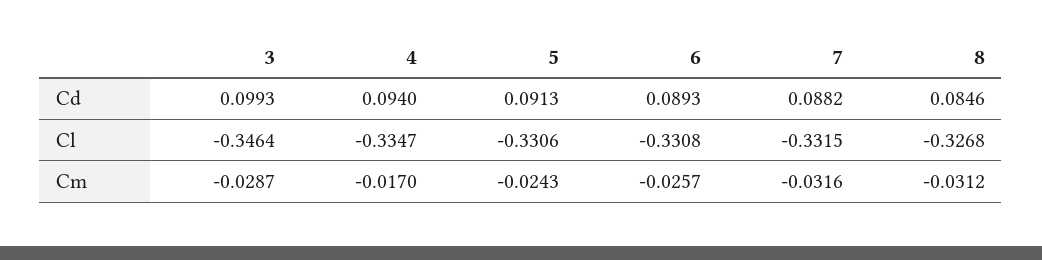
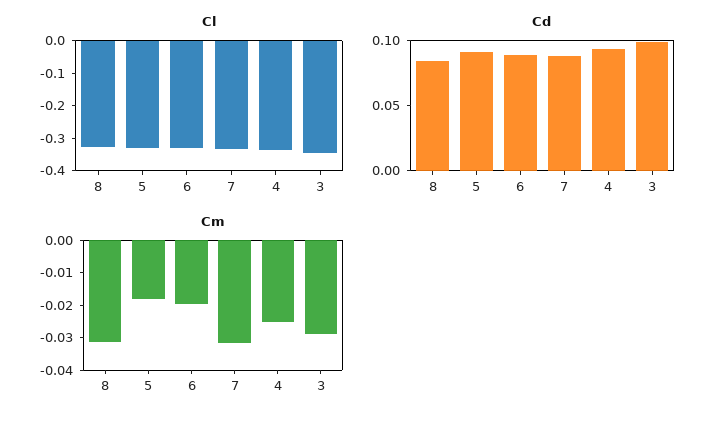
Cm, 4: -0.017 -> -0.025
Cm, 5: -0.0243 -> -0.0175
Cm, 6: -0.0257 -> -0.02

